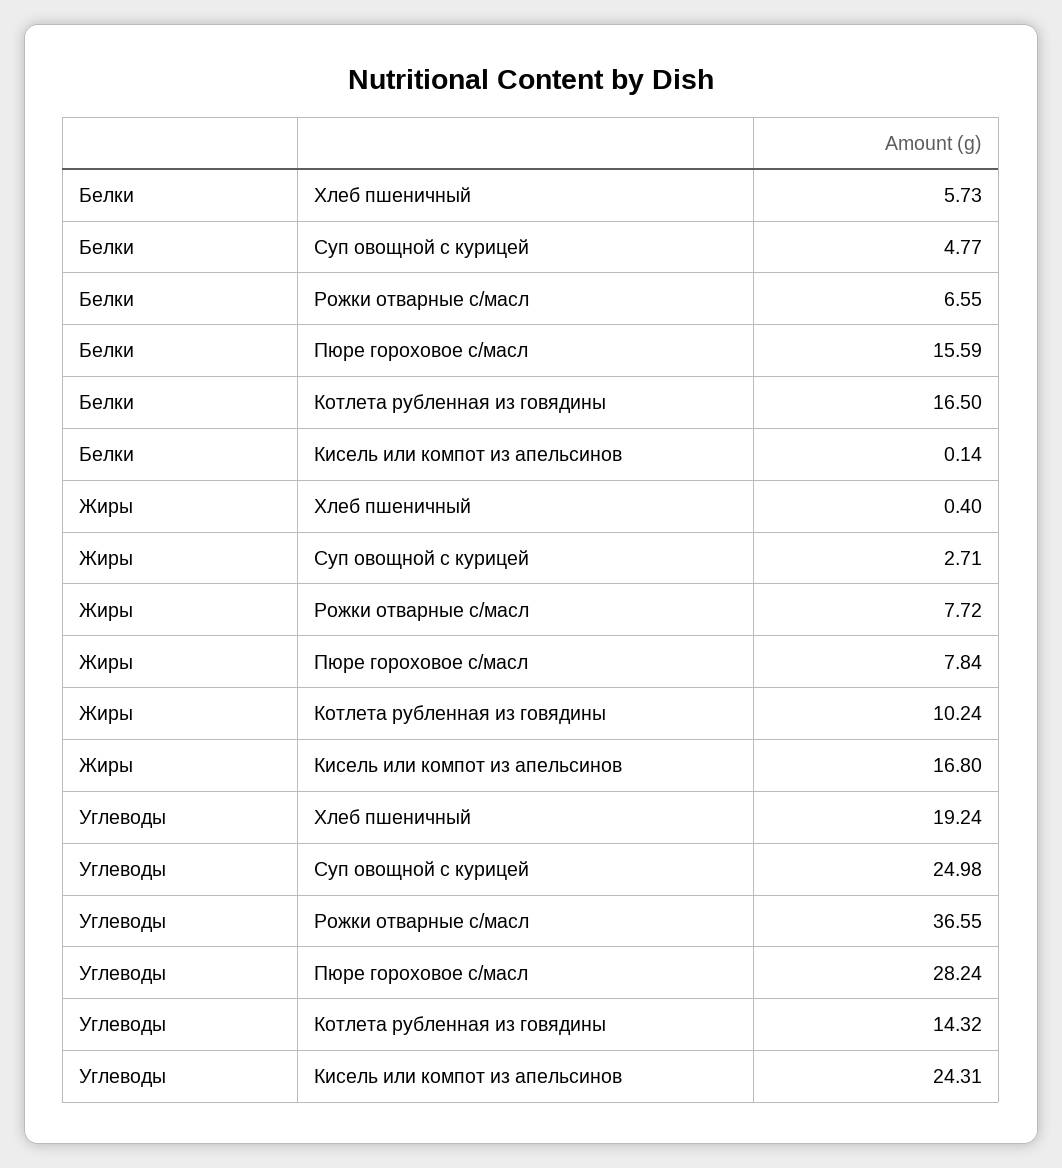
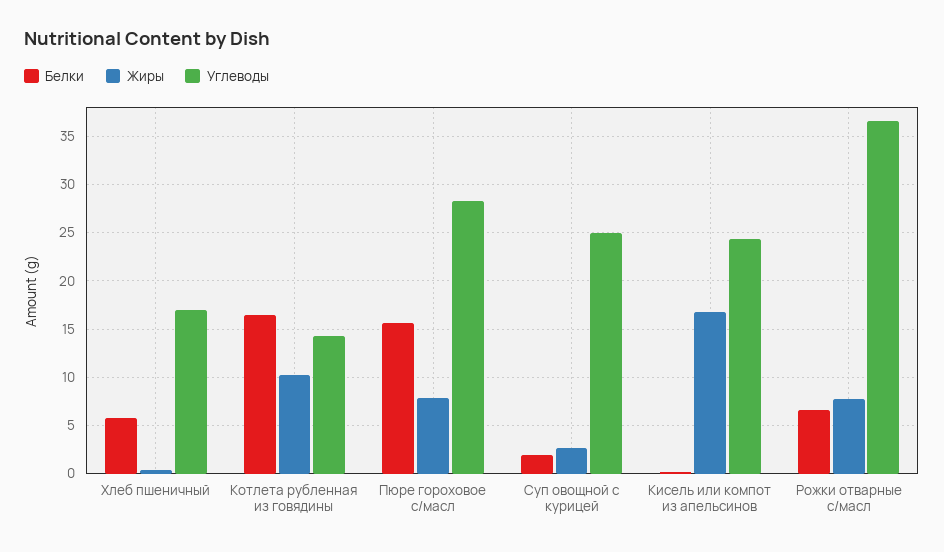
Белки, Суп овощной с курицей: 4.77 -> 2
Углеводы, Хлеб пшеничный: 19.24 -> 17

